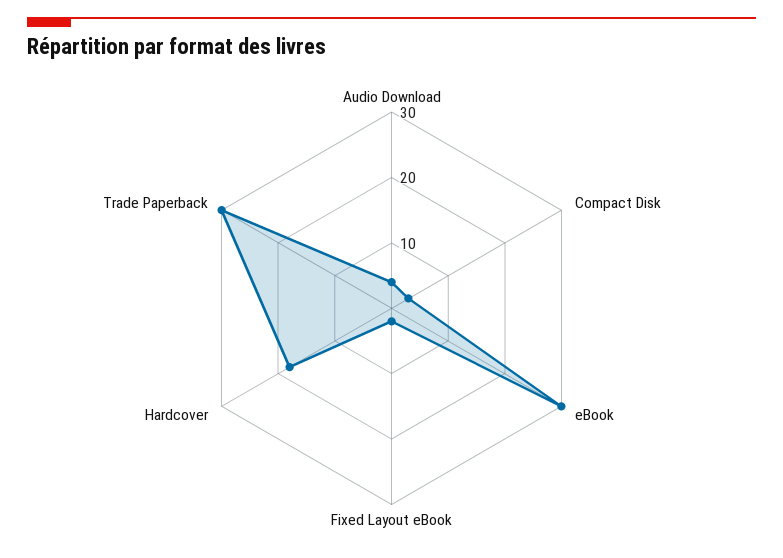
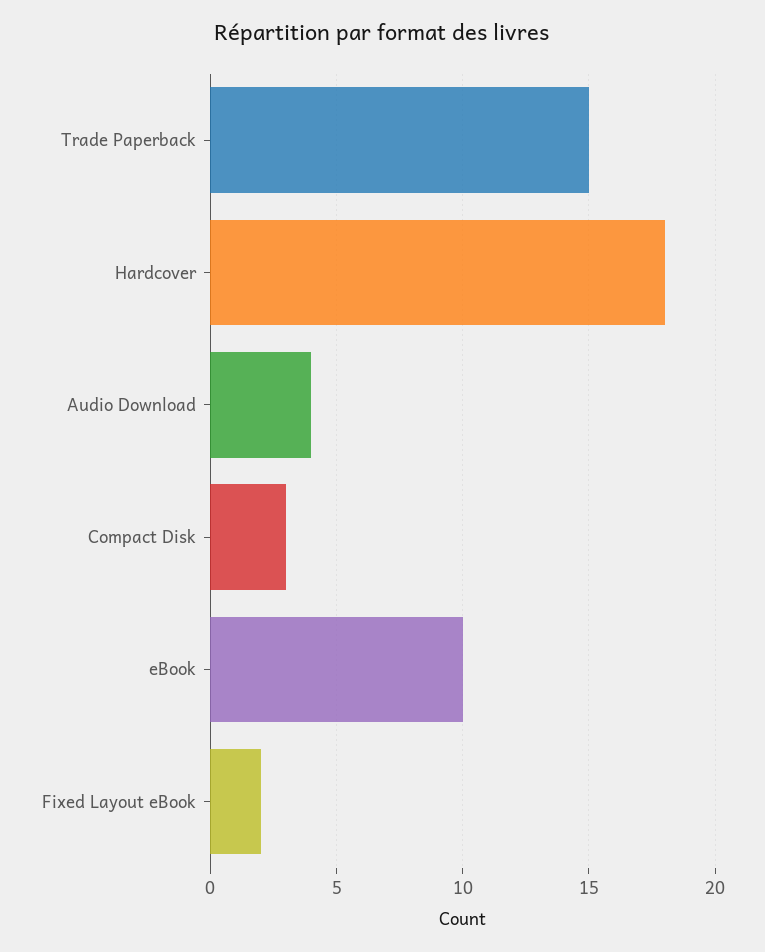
eBook: 30 -> 10
Trade Paperback: 30 -> 15

